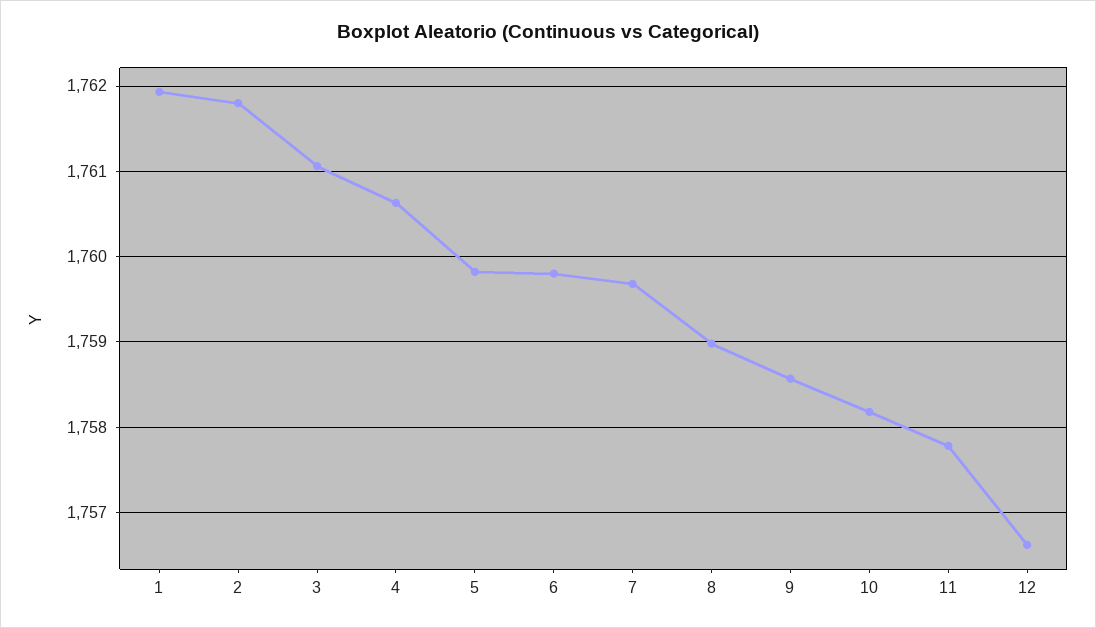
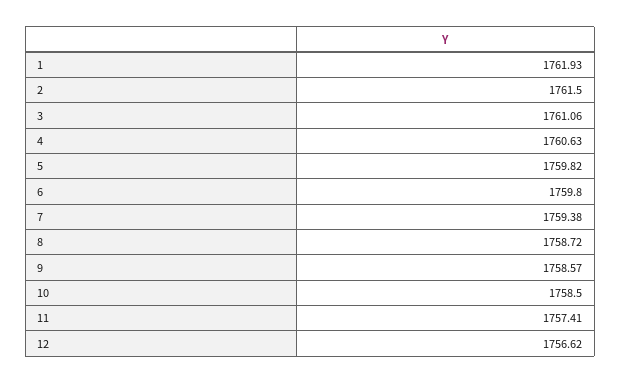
2: 1761.8 -> 1761.5
7: 1759.7 -> 1759.38
8: 1759 -> 1758.72
10: 1758.2 -> 1758.5
11: 1757.8 -> 1757.41

